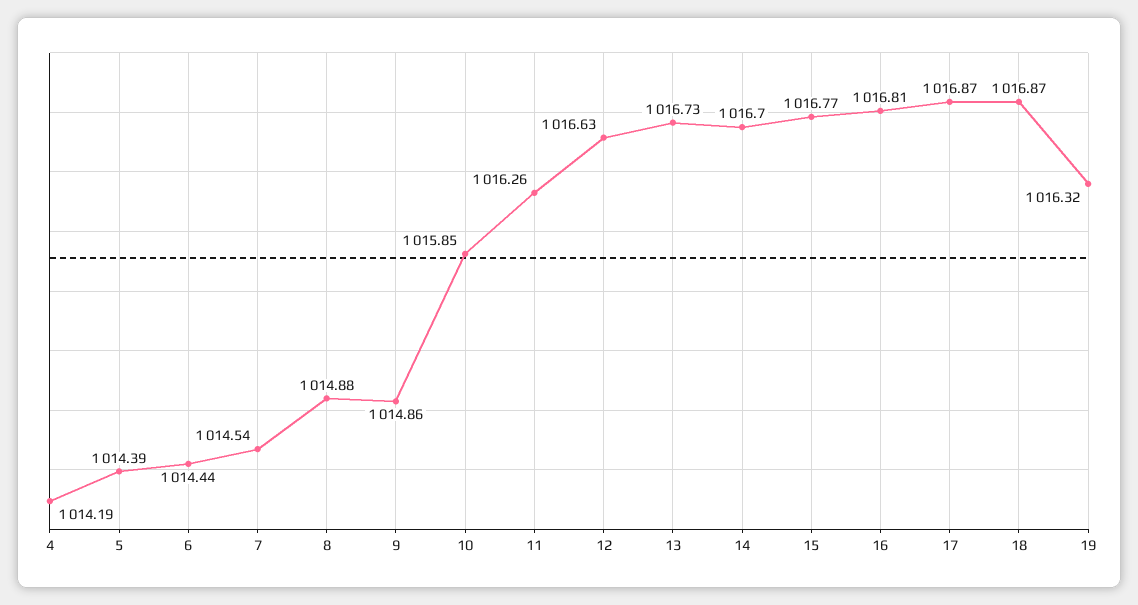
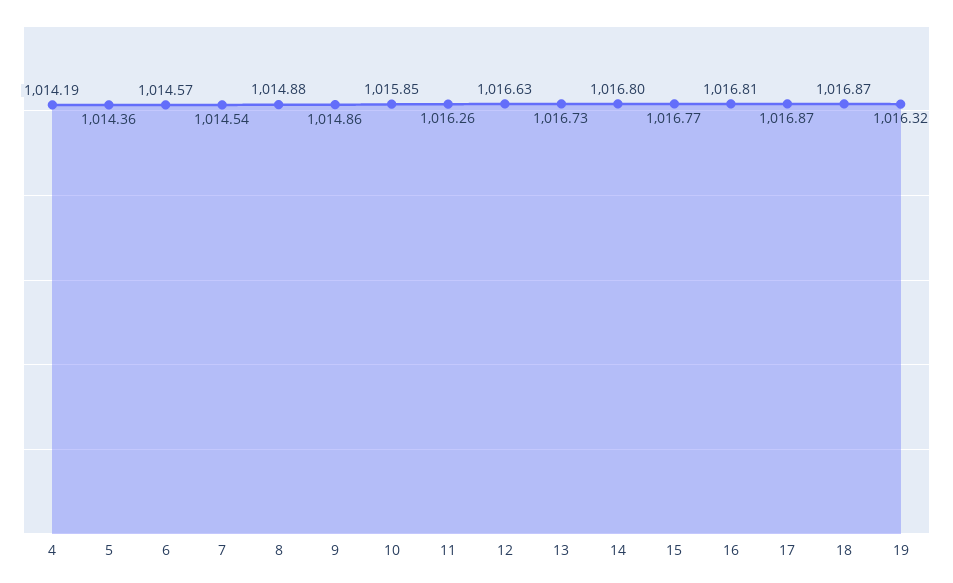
5: 1014.39 -> 1014.36
6: 1014.44 -> 1014.57
14: 1016.7 -> 1016.8

